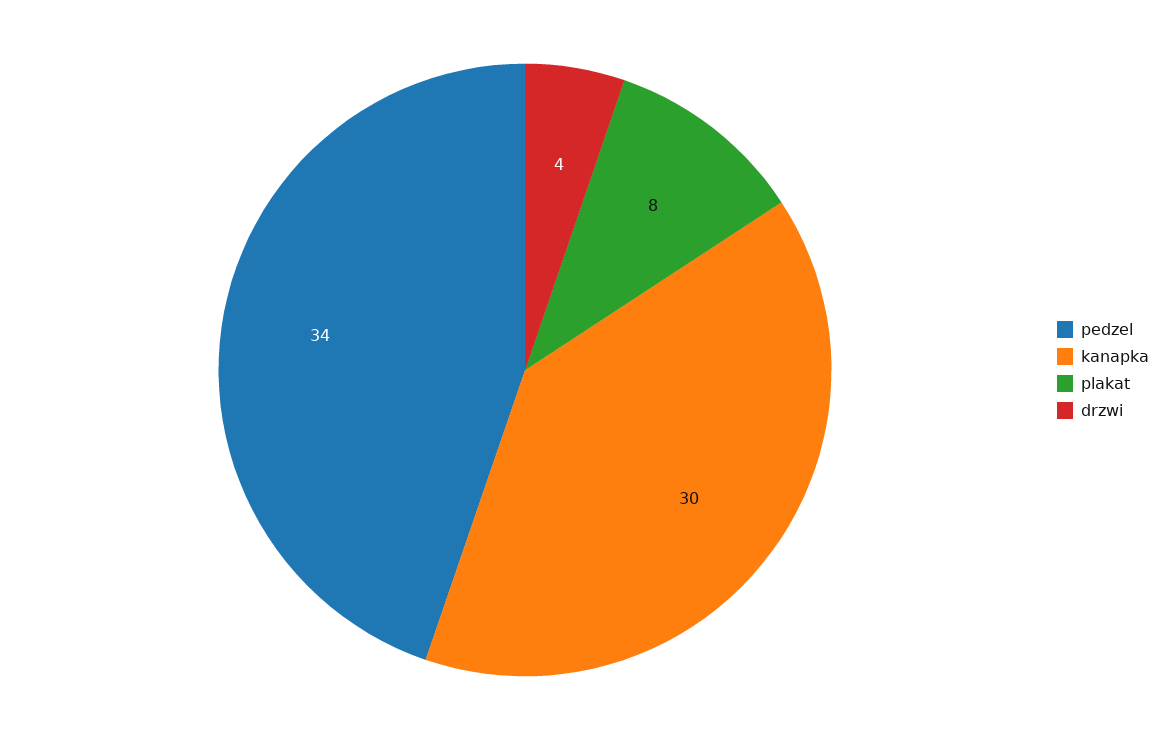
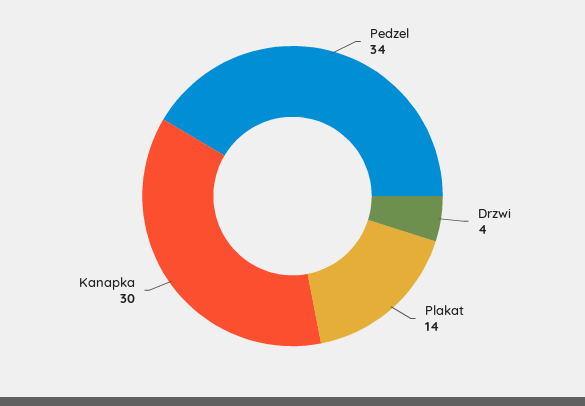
plakat: 8 -> 14

